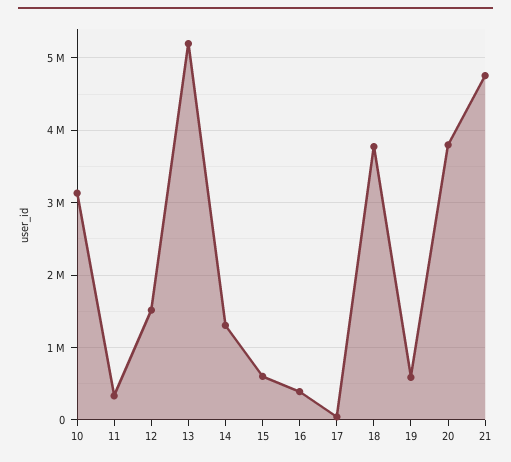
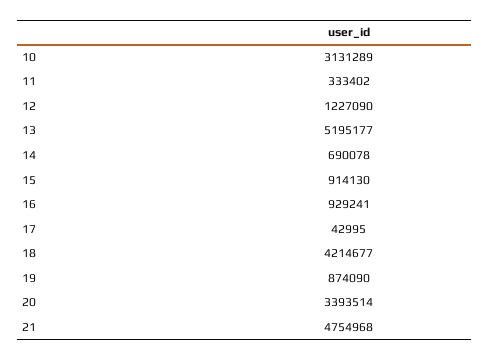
12: 1500000 -> 1227090
14: 1300000 -> 690078
15: 600000 -> 914130
16: 400000 -> 929241
18: 3800000 -> 4214677
19: 600000 -> 874090
20: 3800000 -> 3393514

